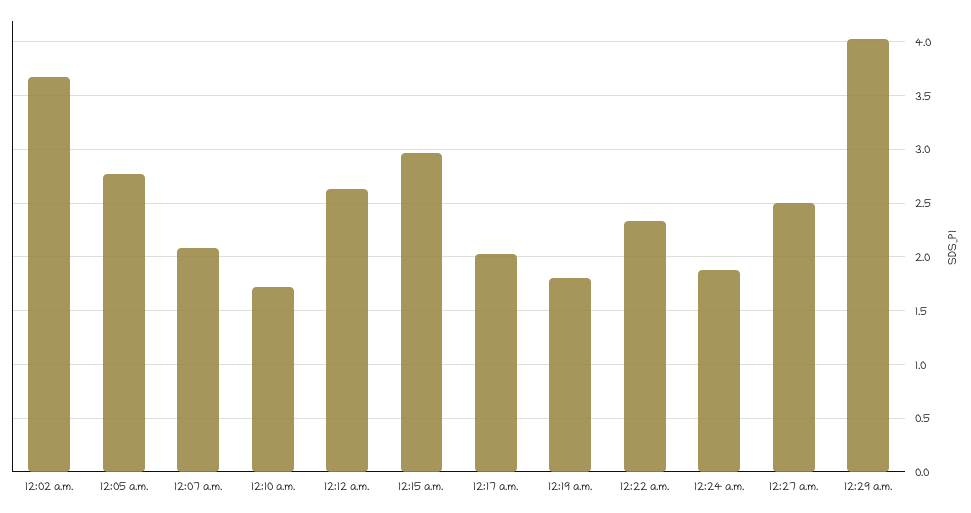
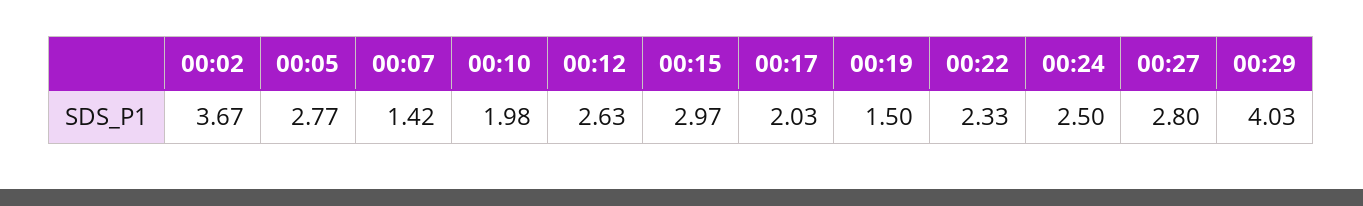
12:07 a.m.: 2.1 -> 1.42
12:10 a.m.: 1.7 -> 1.98
12:19 a.m.: 1.8 -> 1.5
12:24 a.m.: 1.9 -> 2.5
12:27 a.m.: 2.5 -> 2.8

